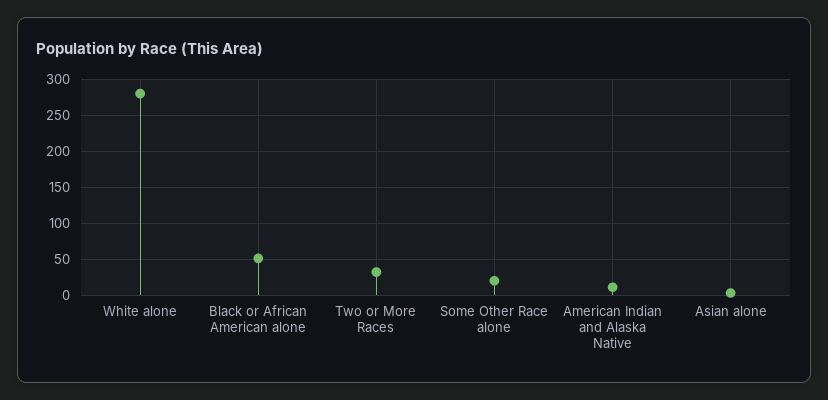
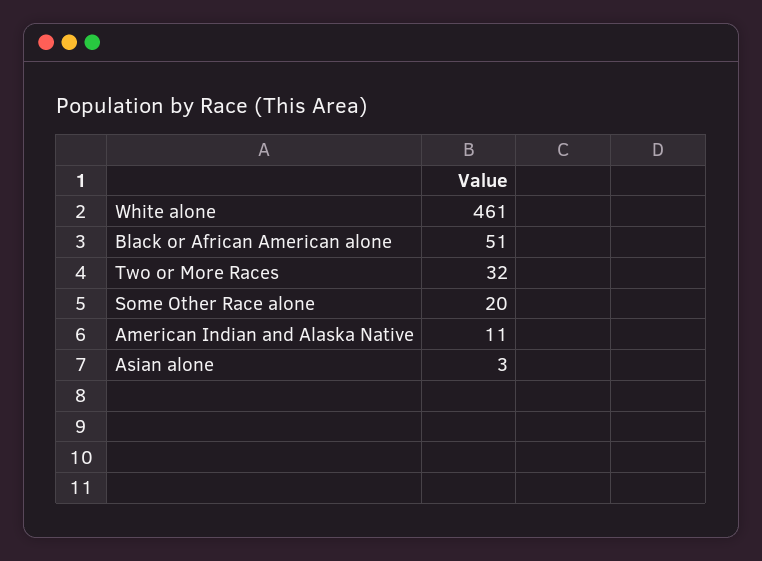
White alone: 280 -> 461

